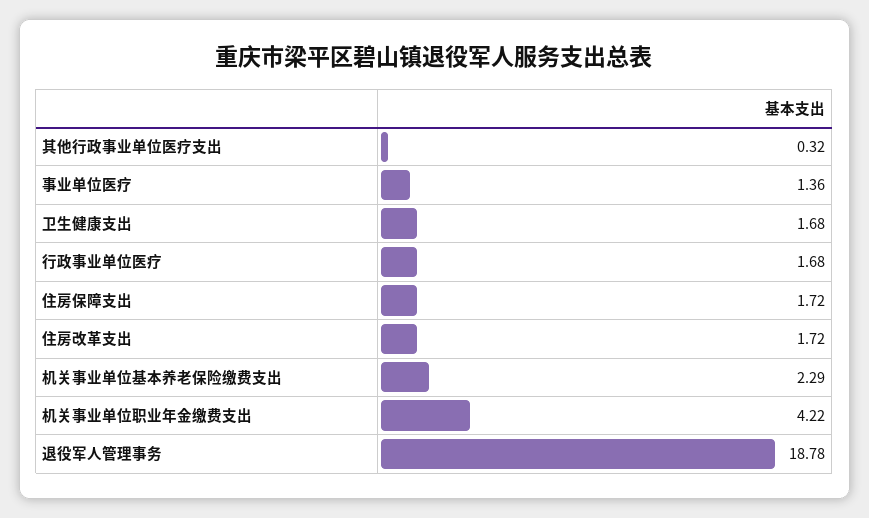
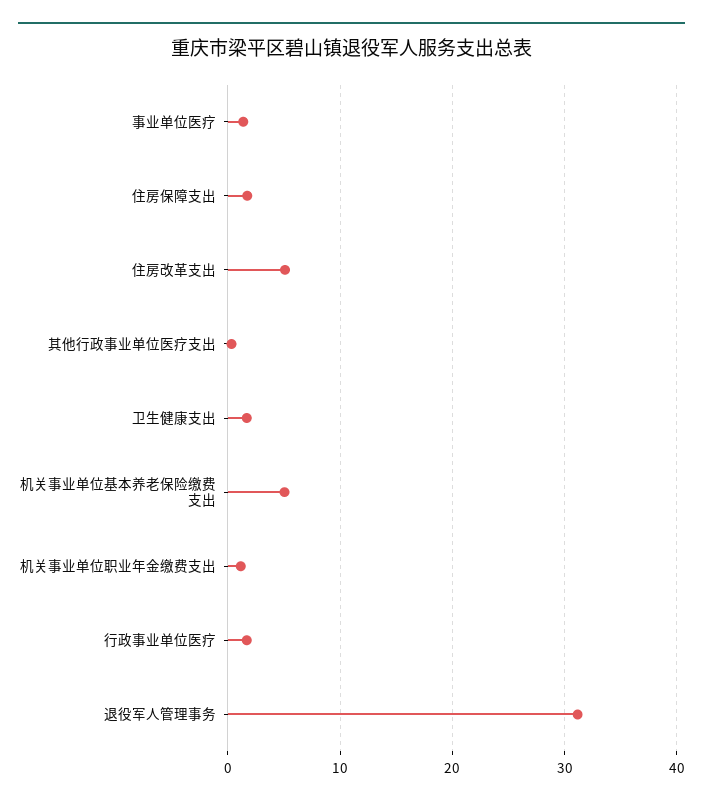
住房改革支出: 1.72 -> 5
机关事业单位基本养老保险缴费支出: 2.29 -> 5
机关事业单位职业年金缴费支出: 4.22 -> 1
退役军人管理事务: 18.78 -> 31

